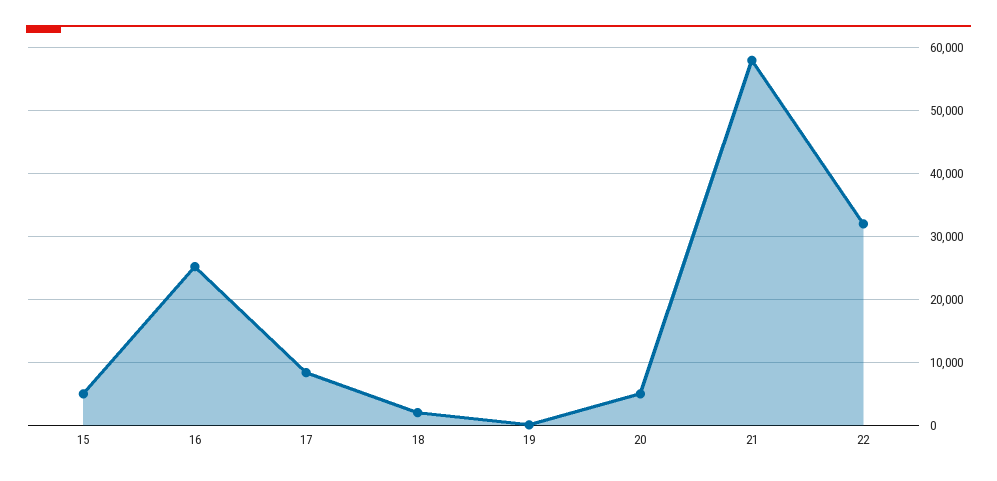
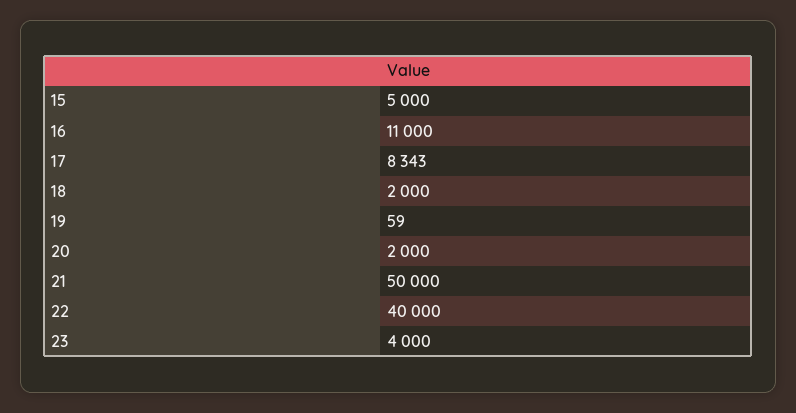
16: 25000 -> 11000
20: 5000 -> 2000
21: 58000 -> 50000
22: 32000 -> 40000
23: none -> 4000

